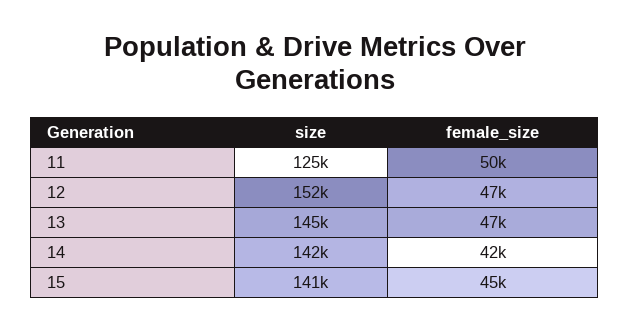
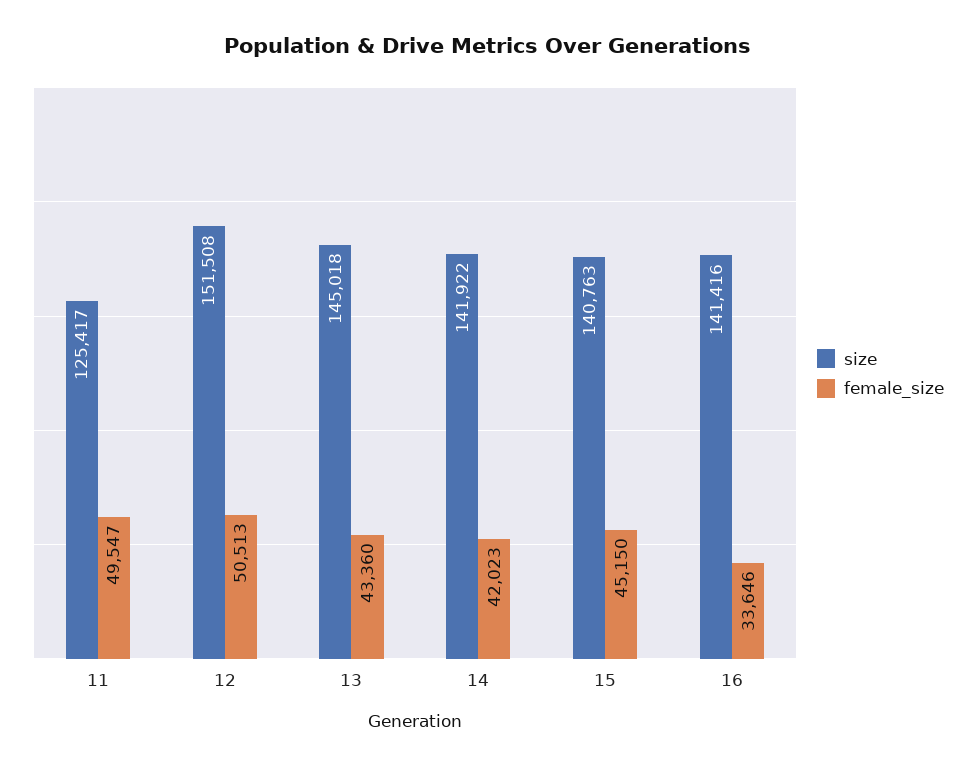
female_size, 12: 47000 -> 50513
female_size, 13: 47000 -> 43360
size, 16: none -> 141416
female_size, 16: none -> 33646

